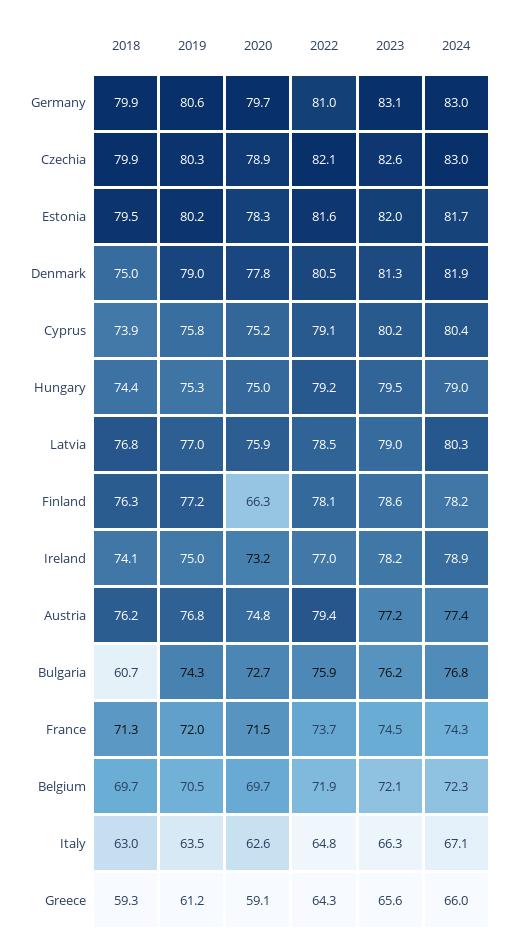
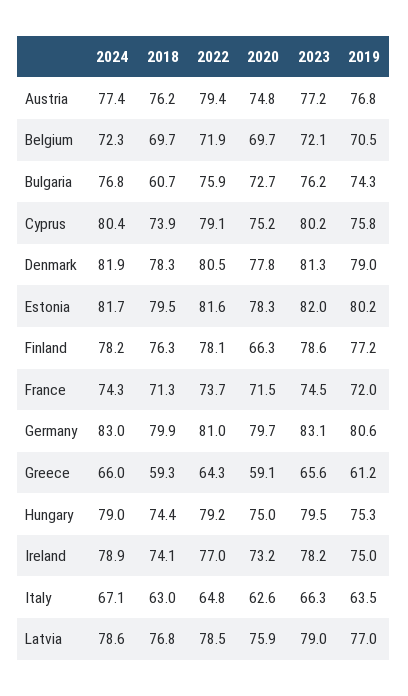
2018, Czechia: 79.9 -> none
2019, Czechia: 80.3 -> none
2020, Czechia: 78.9 -> none
2022, Czechia: 82.1 -> none
2023, Czechia: 82.6 -> none
2024, Czechia: 83 -> none
2018, Denmark: 75 -> 78.3
2024, Latvia: 80.3 -> 78.6

